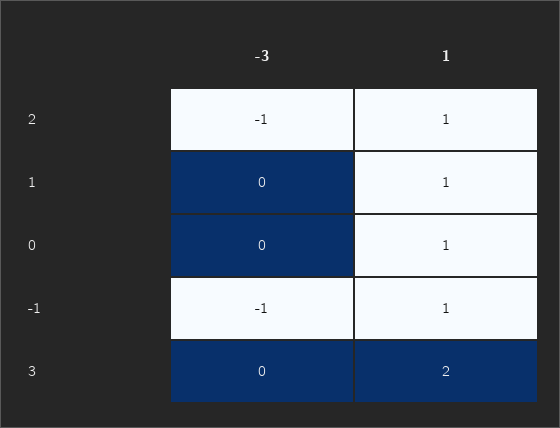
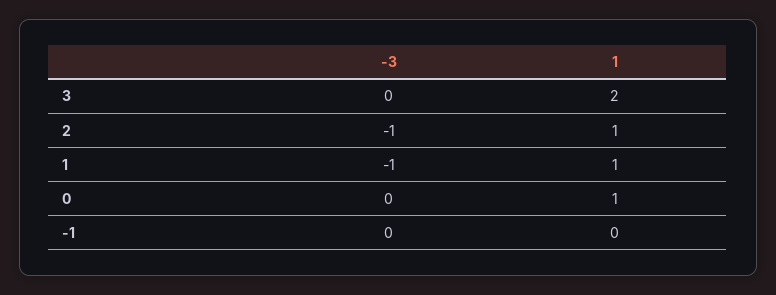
-3, 1: 0 -> -1
-3, -1: -1 -> 0
1, -1: 1 -> 0

